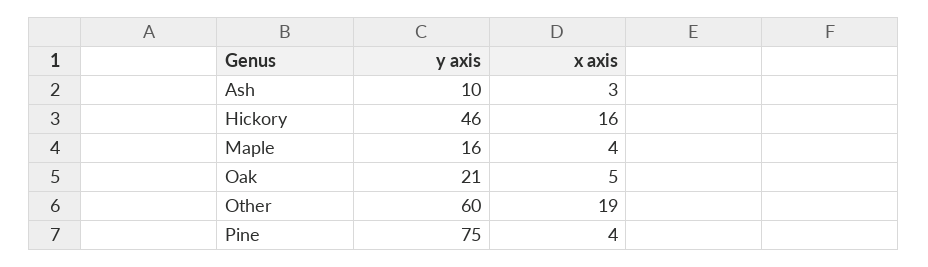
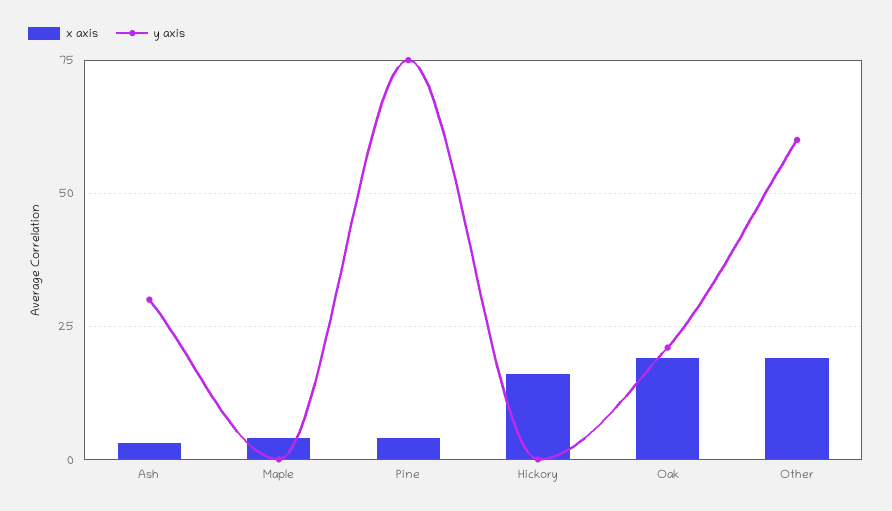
y axis, Ash: 10 -> 30
y axis, Hickory: 46 -> 0
y axis, Maple: 16 -> 0
x axis, Oak: 5 -> 20

